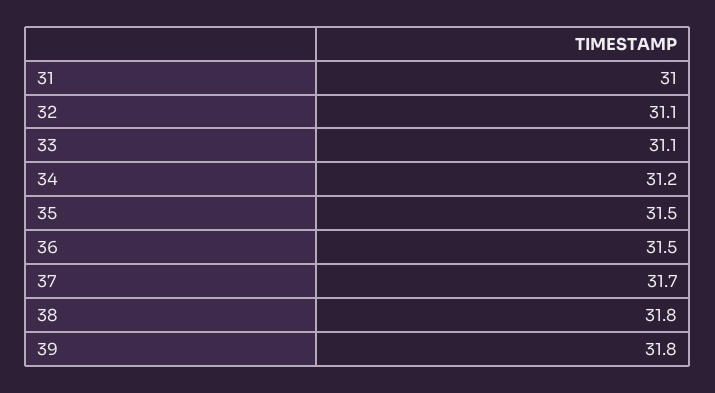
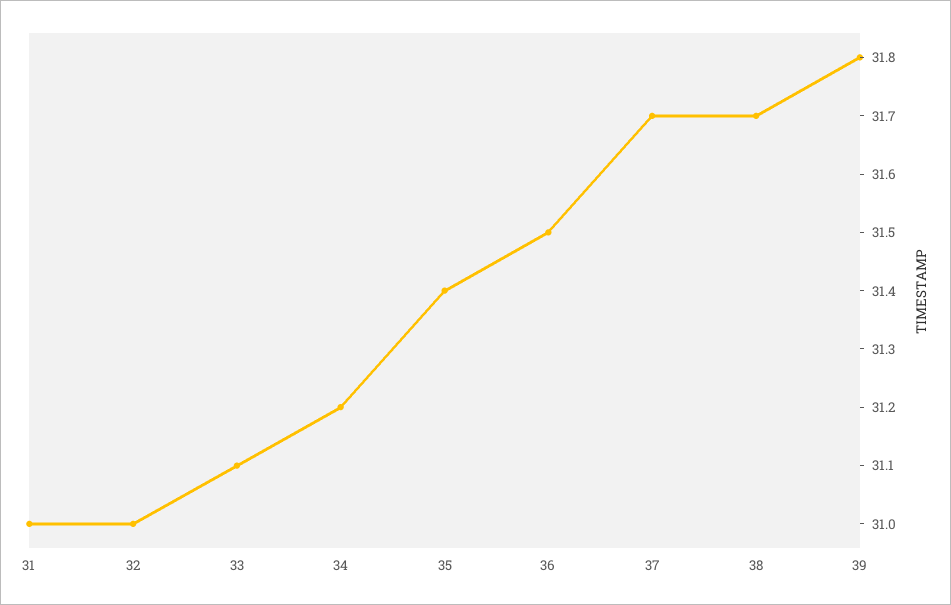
32: 31.1 -> 31
35: 31.5 -> 31.4
38: 31.8 -> 31.7

